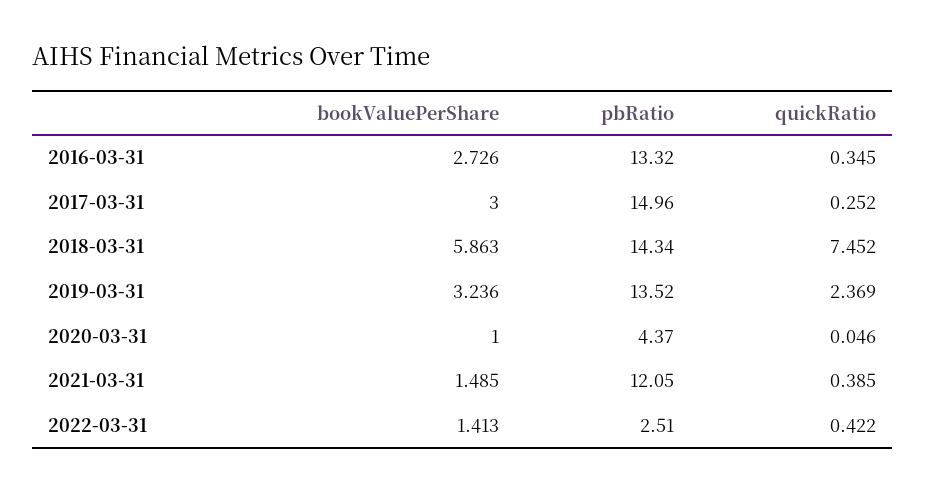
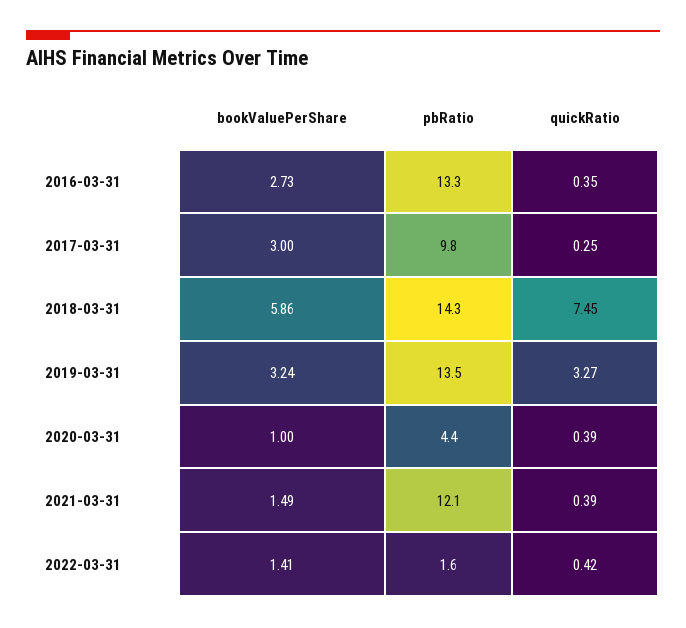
pbRatio, 2017-03-31: 14.96 -> 9.8
quickRatio, 2019-03-31: 2.369 -> 3.27
quickRatio, 2020-03-31: 0.046 -> 0.39
pbRatio, 2022-03-31: 2.51 -> 1.6

